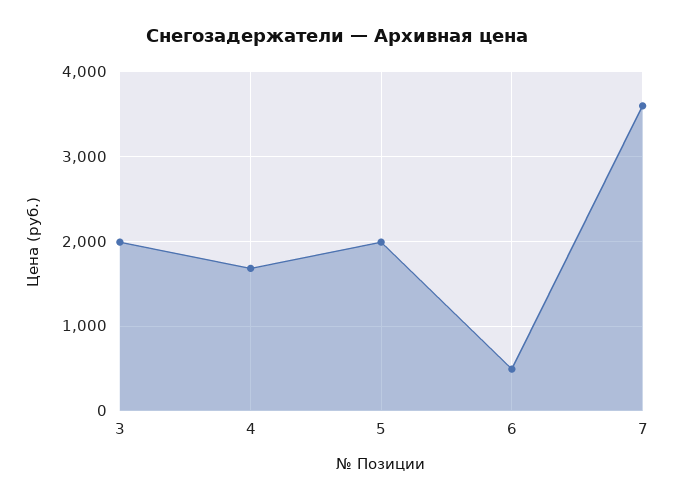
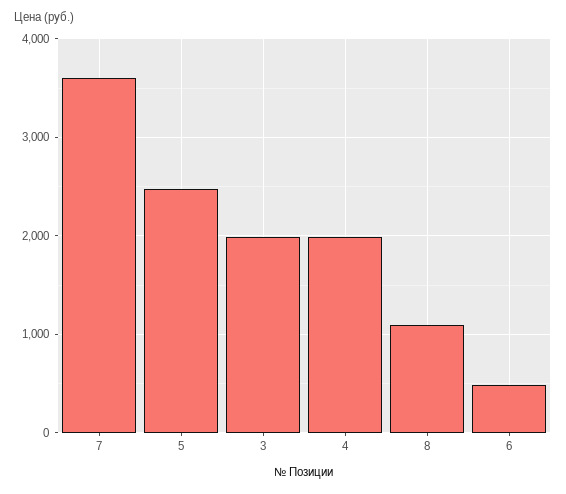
4: 1700 -> 2000
5: 2000 -> 2500
8: none -> 1100

